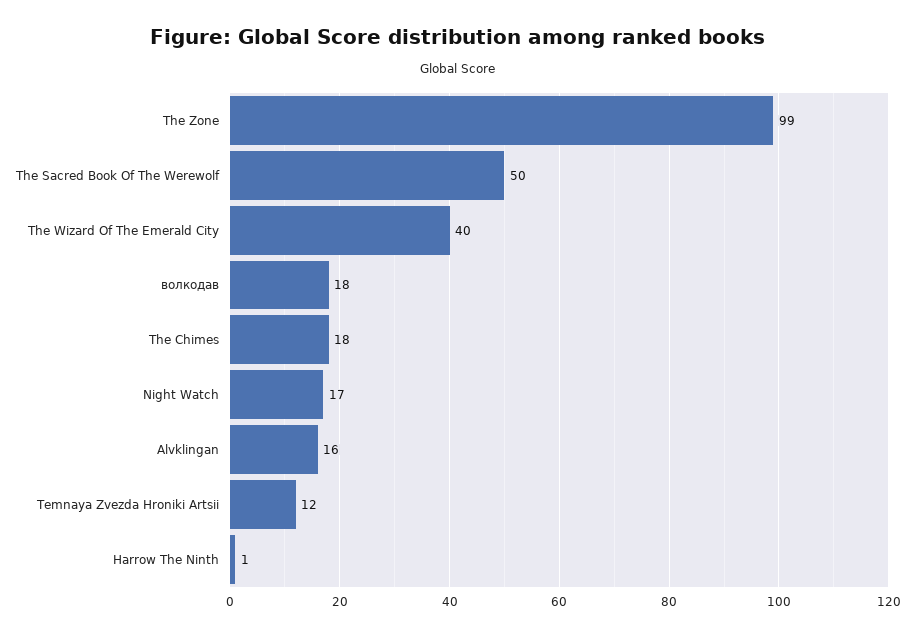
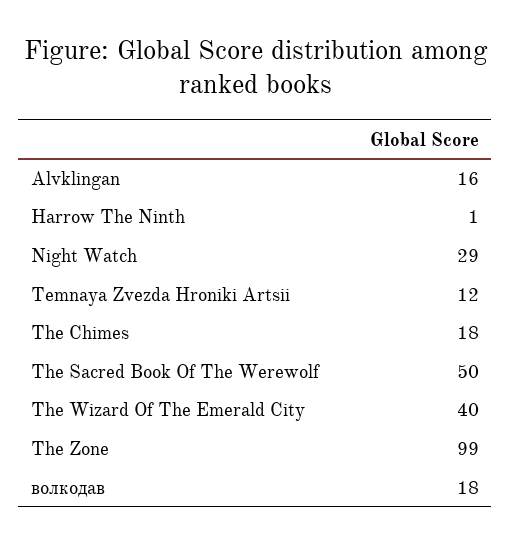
Night Watch: 17 -> 29

